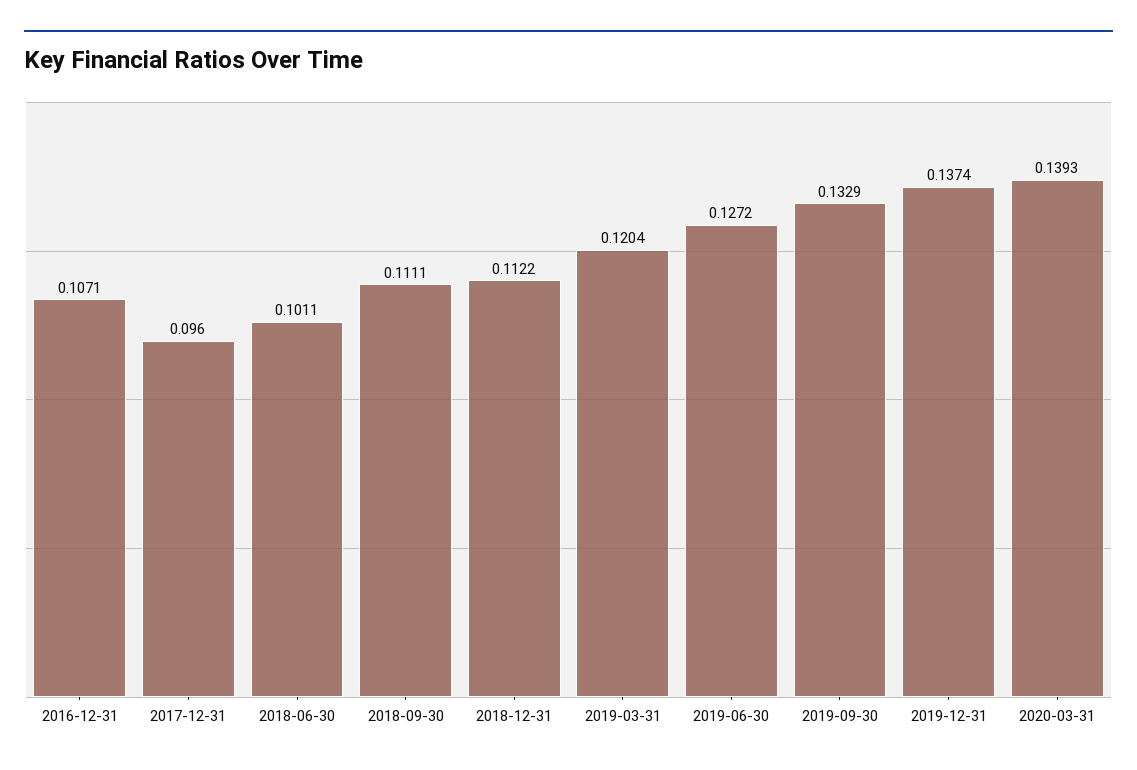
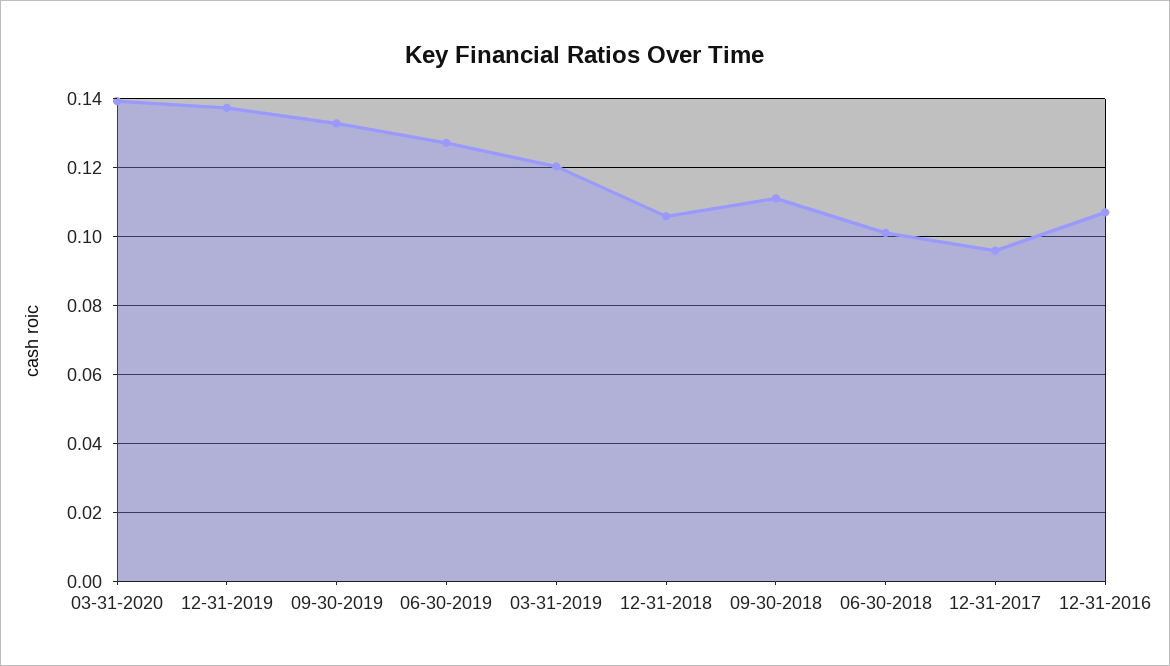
2018-12-31: 0.1122 -> 0.106

